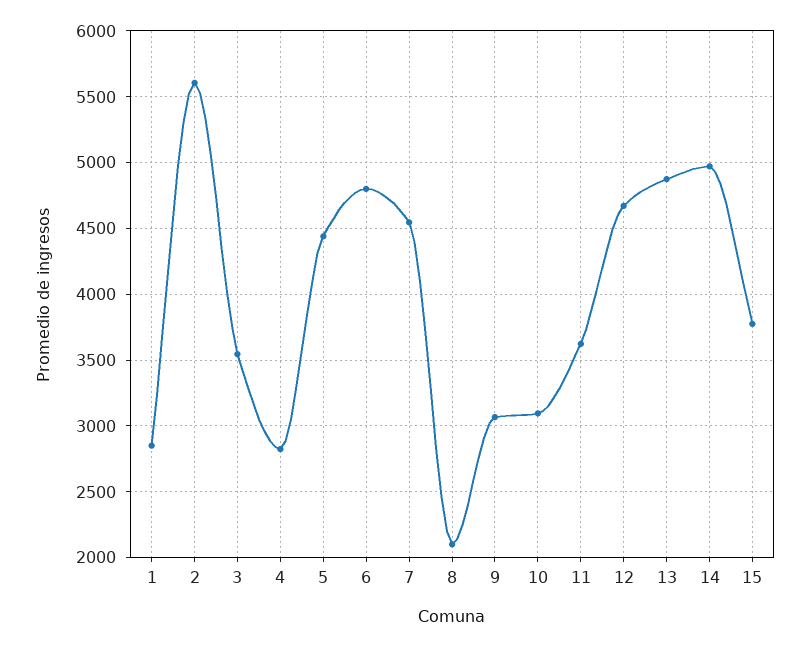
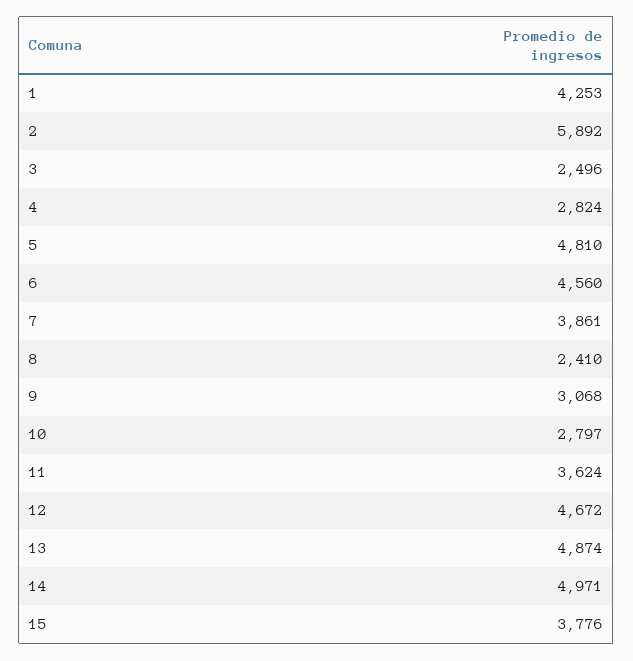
1: 2850 -> 4253
2: 5600 -> 5892
3: 3550 -> 2496
5: 4450 -> 4810
6: 4800 -> 4560
7: 4550 -> 3861
8: 2100 -> 2410
10: 3100 -> 2797

